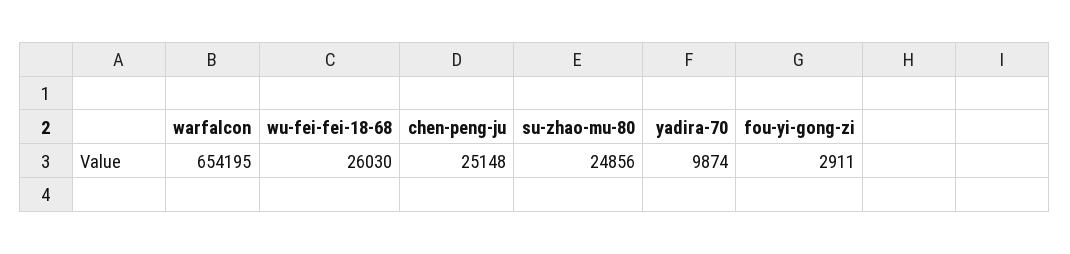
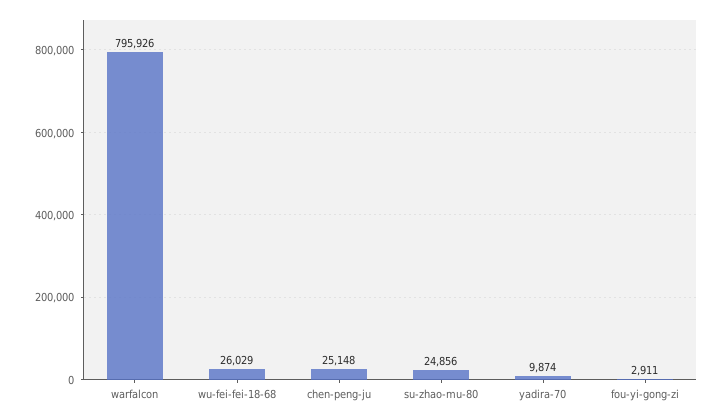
warfalcon: 654195 -> 795926
wu-fei-fei-18-68: 26030 -> 26029

